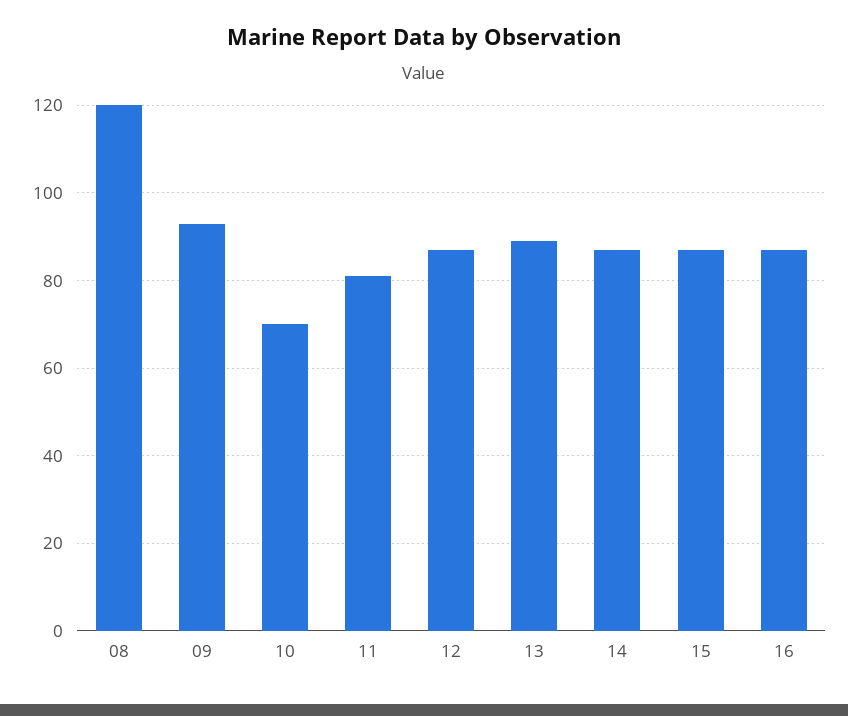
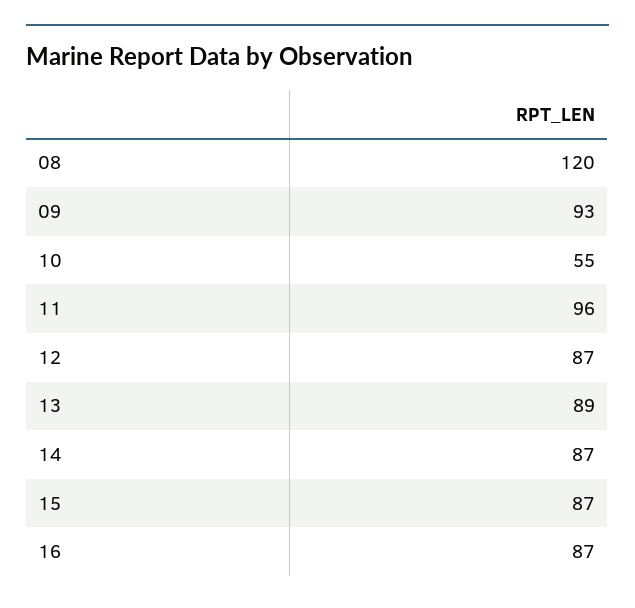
10: 70 -> 55
11: 80 -> 96

